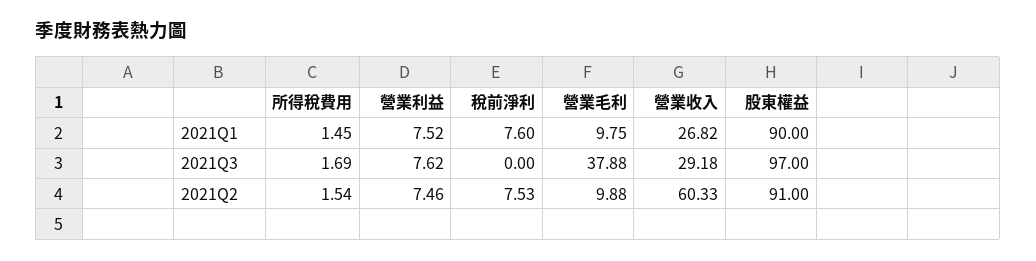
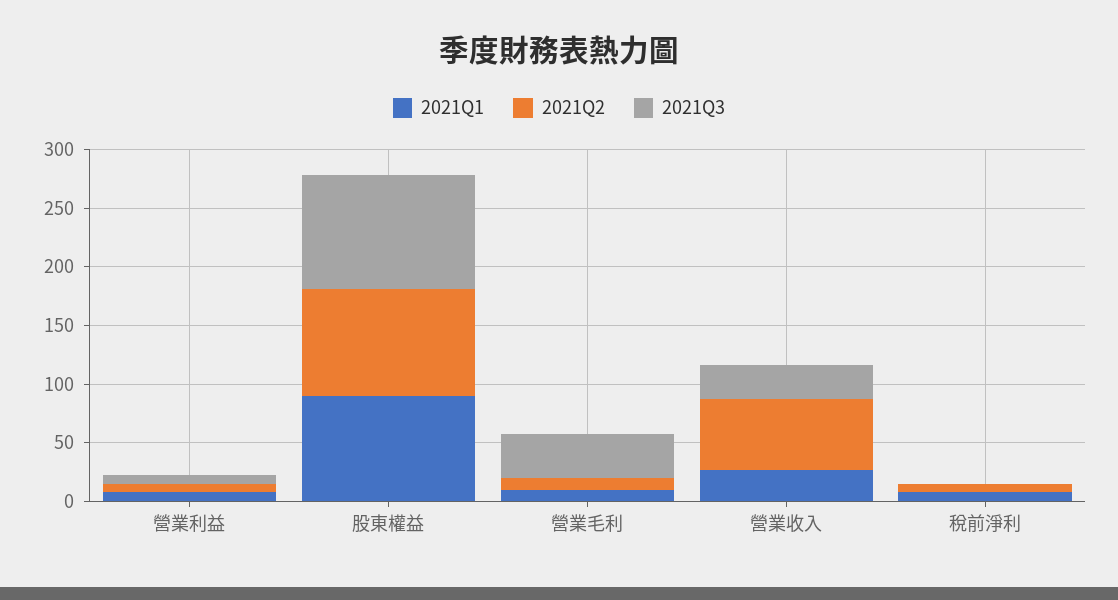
2021Q1, 所得稅費用: 1.45 -> none
2021Q3, 所得稅費用: 1.69 -> none
2021Q2, 所得稅費用: 1.54 -> none

